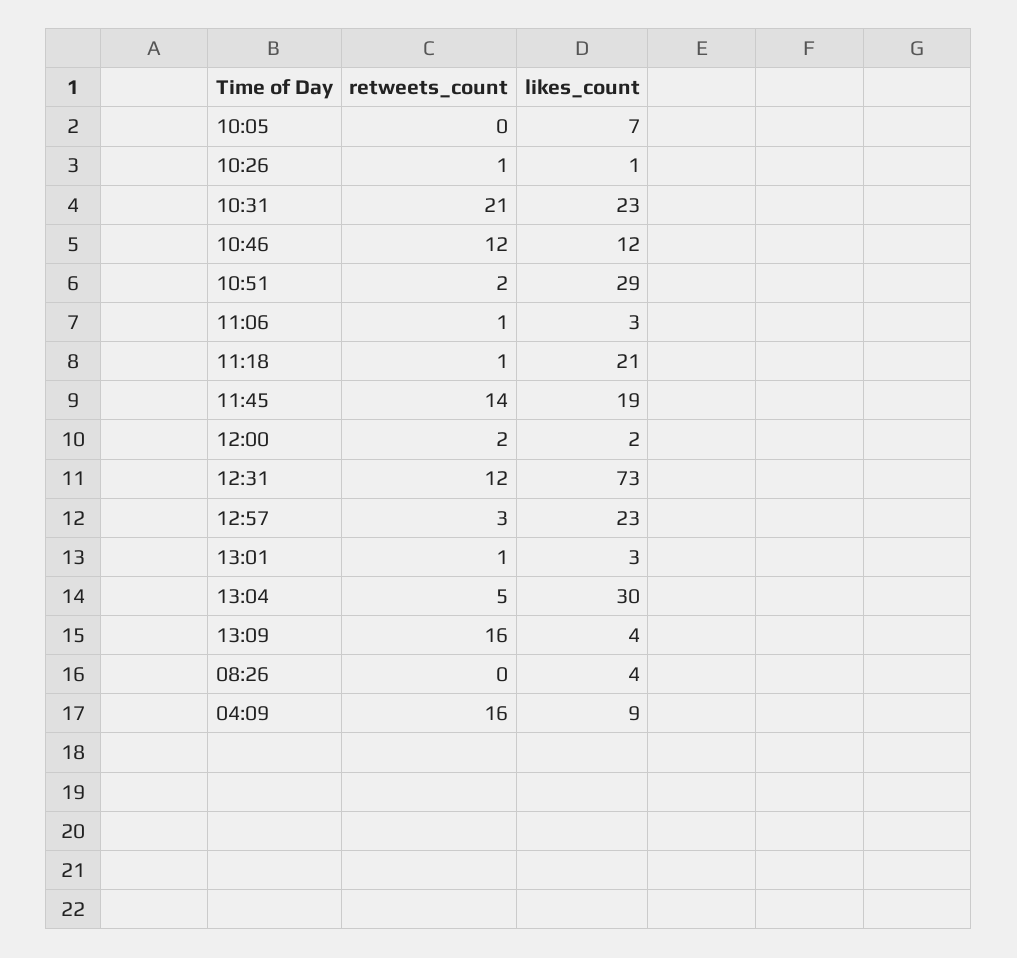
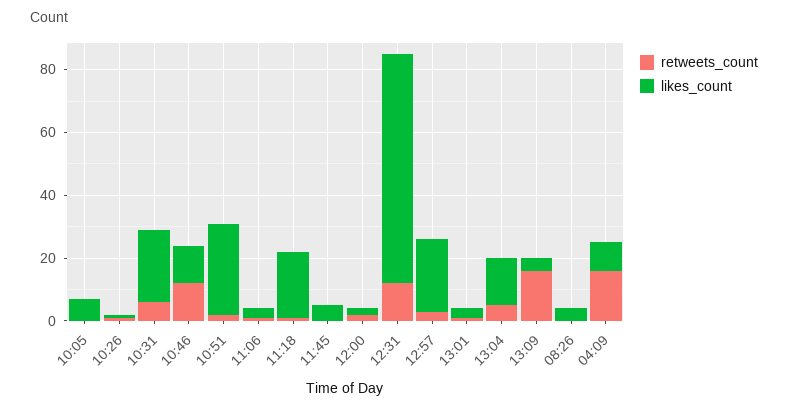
retweets_count, 10:31: 21 -> 5
retweets_count, 11:45: 14 -> 0
likes_count, 11:45: 19 -> 5
likes_count, 13:04: 30 -> 15

